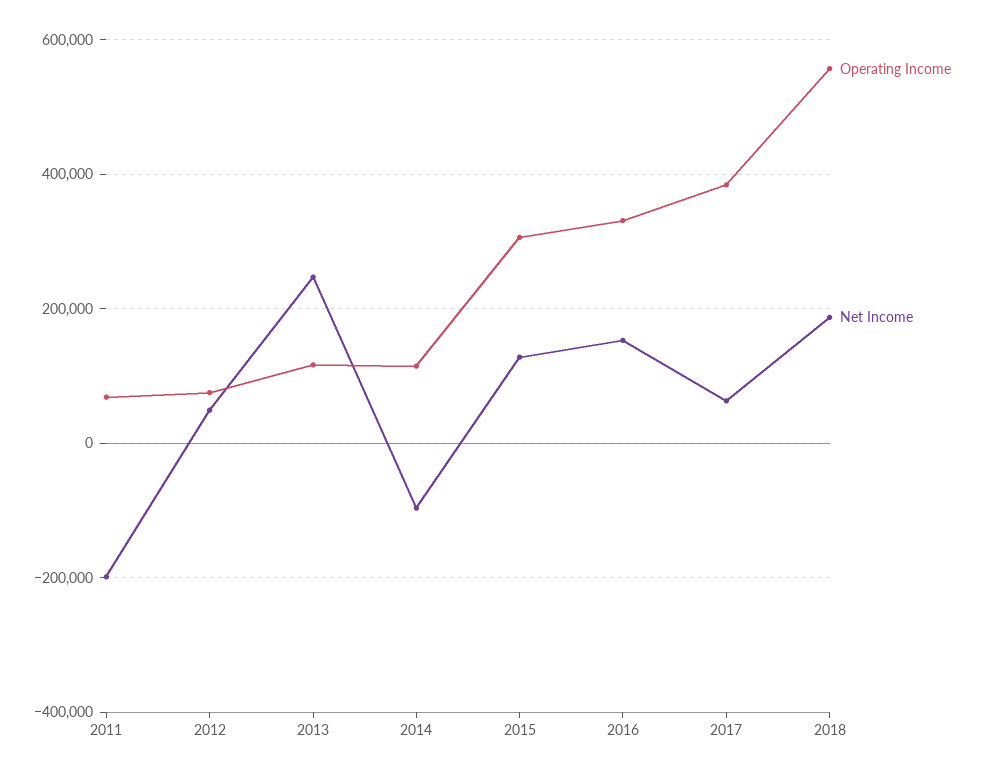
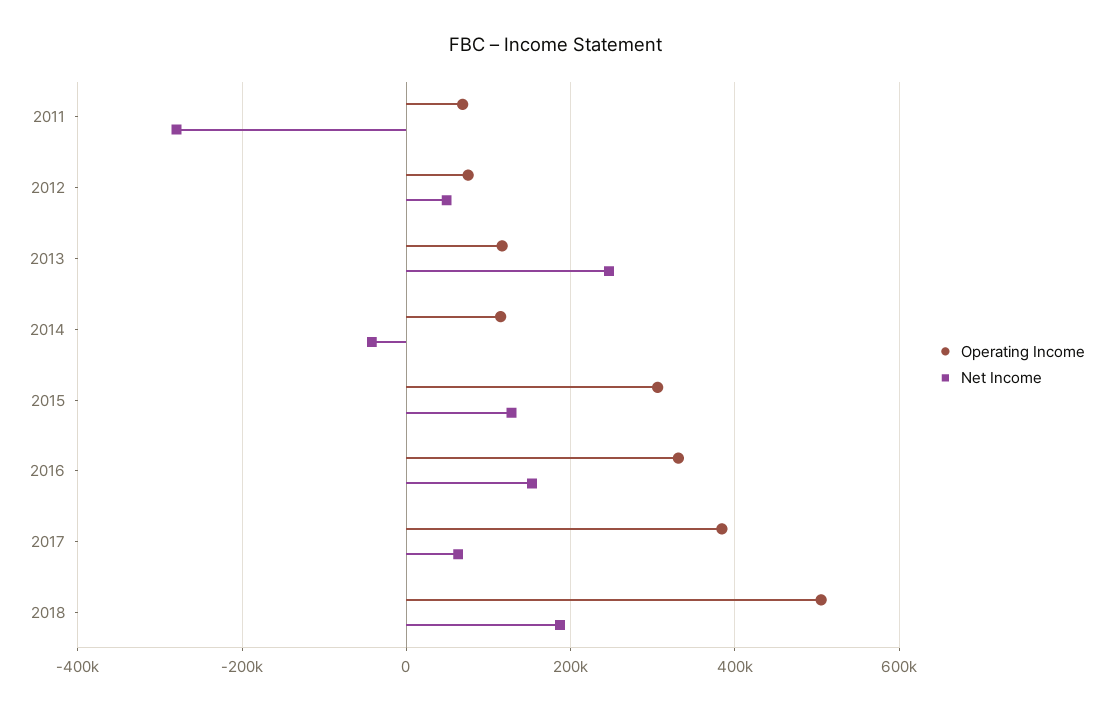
Net Income, 2011: -200000 -> -280000
Net Income, 2014: -100000 -> -40000
Operating Income, 2018: 560000 -> 500000

